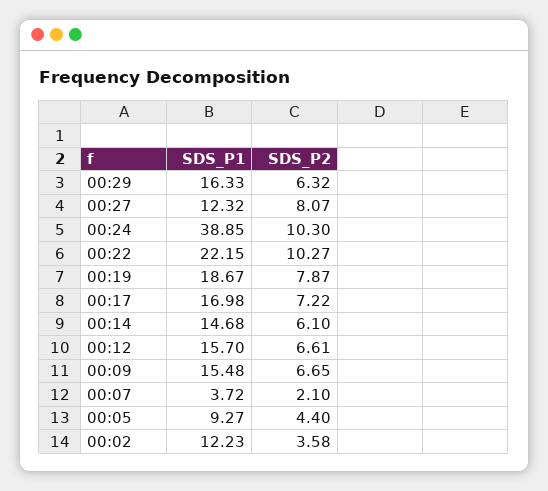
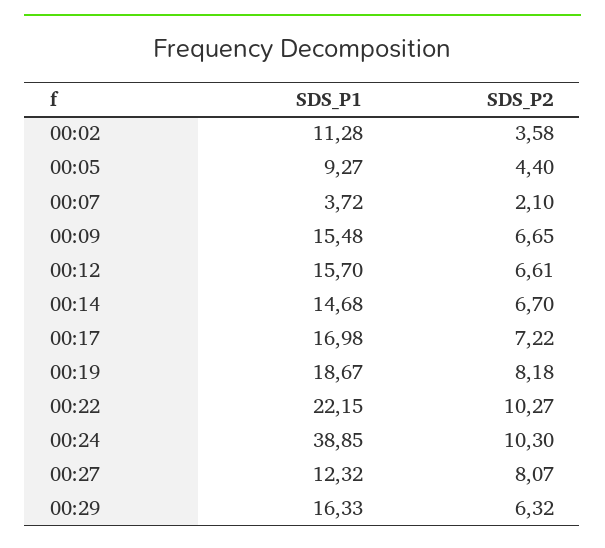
SDS_P2, 00:19: 7.87 -> 8.18
SDS_P2, 00:14: 6.1 -> 6.7
SDS_P1, 00:02: 12.23 -> 11.28

